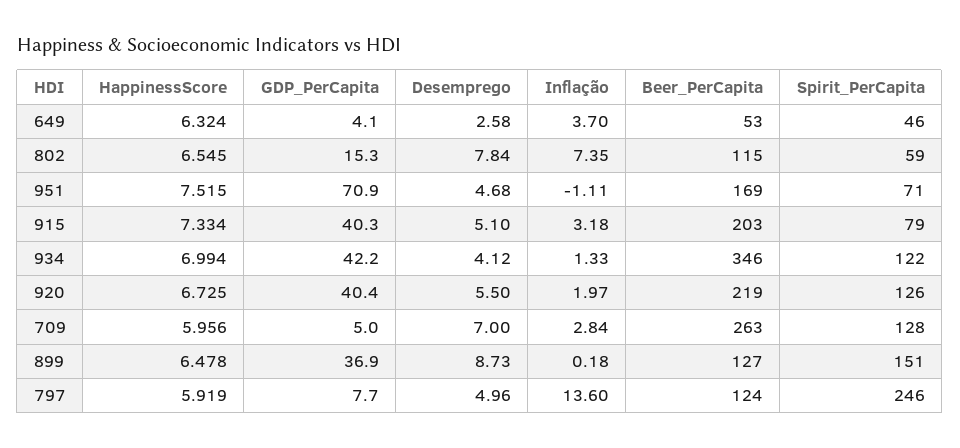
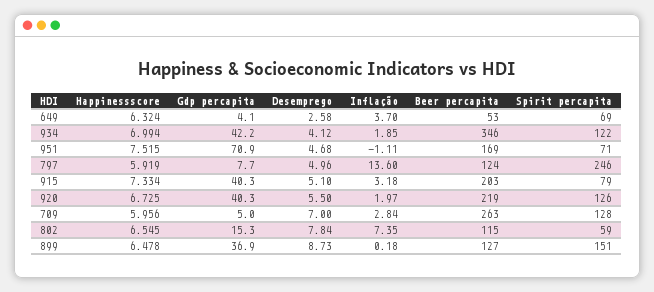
Spirit_PerCapita, 649: 46 -> 69
Inflação, 934: 1.33 -> 1.85
GDP_PerCapita, 920: 40.4 -> 40.3

